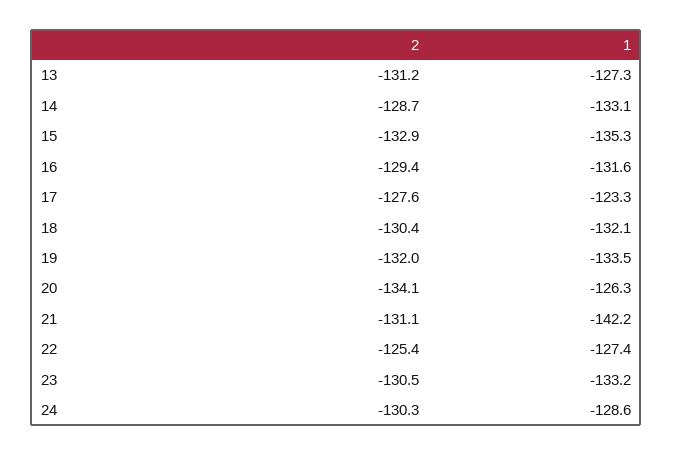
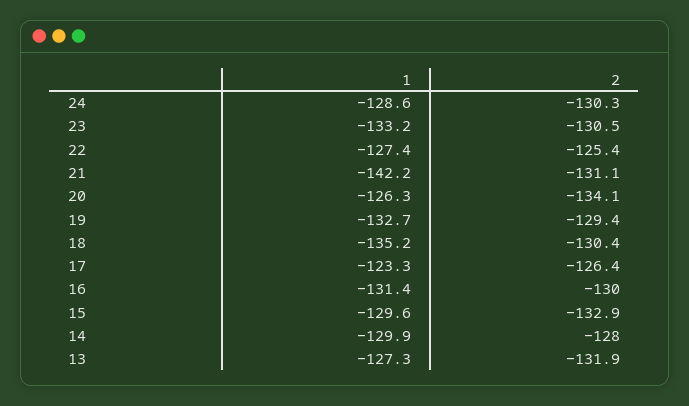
2, 13: -131.2 -> -131.9
2, 14: -128.7 -> -128
1, 14: -133.1 -> -129.9
1, 15: -135.3 -> -129.6
2, 16: -129.4 -> -130
1, 16: -131.6 -> -131.4
2, 17: -127.6 -> -126.4
1, 18: -132.1 -> -135.2
2, 19: -132 -> -129.4
1, 19: -133.5 -> -132.7

